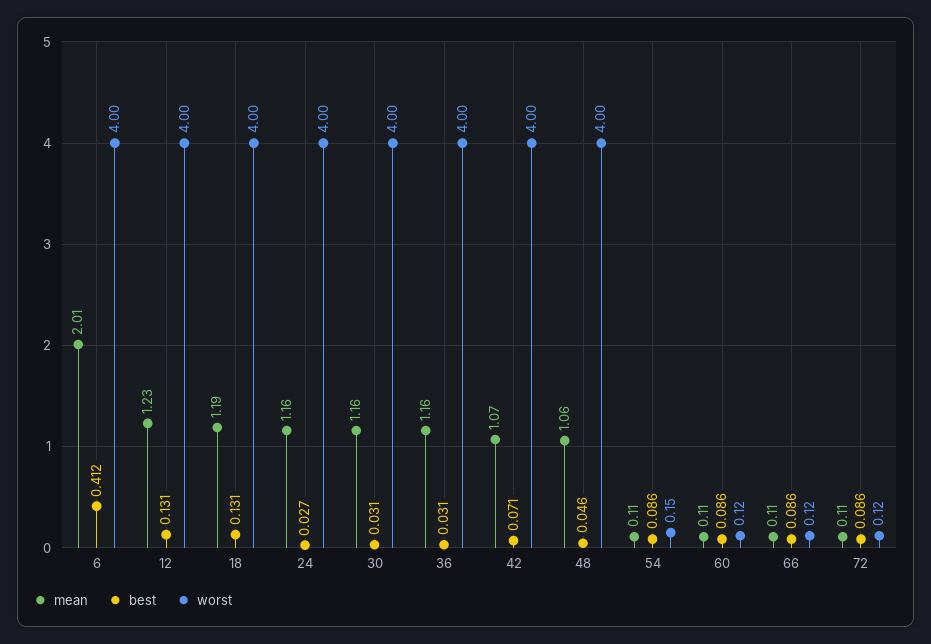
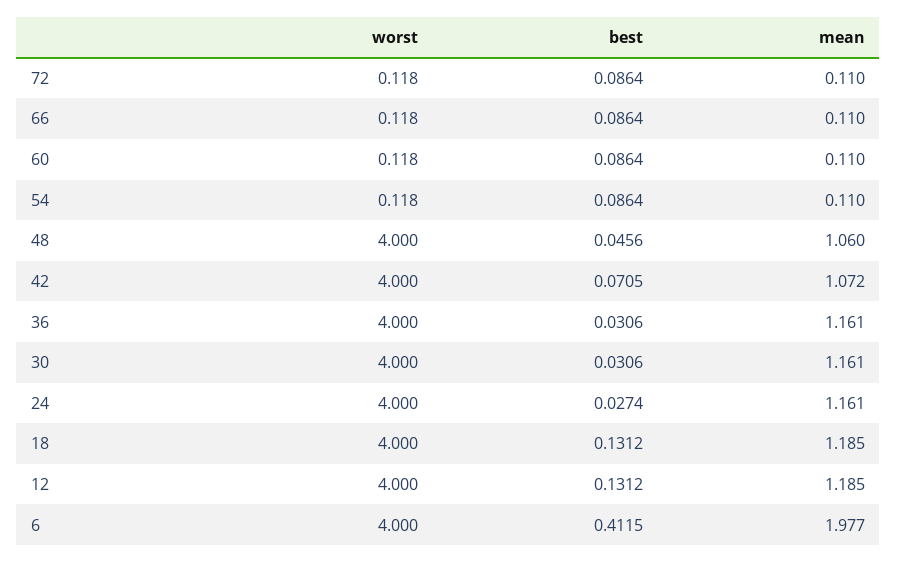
mean, 6: 2.01 -> 1.977
mean, 12: 1.23 -> 1.185
worst, 54: 0.15 -> 0.118

